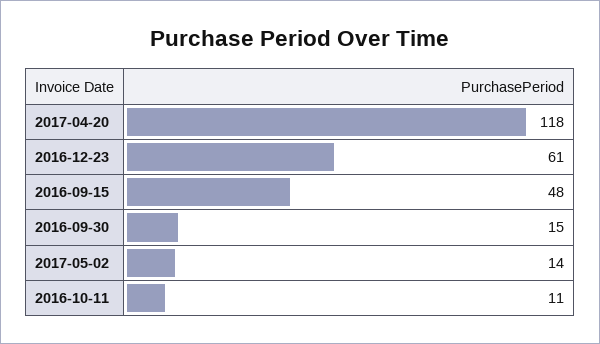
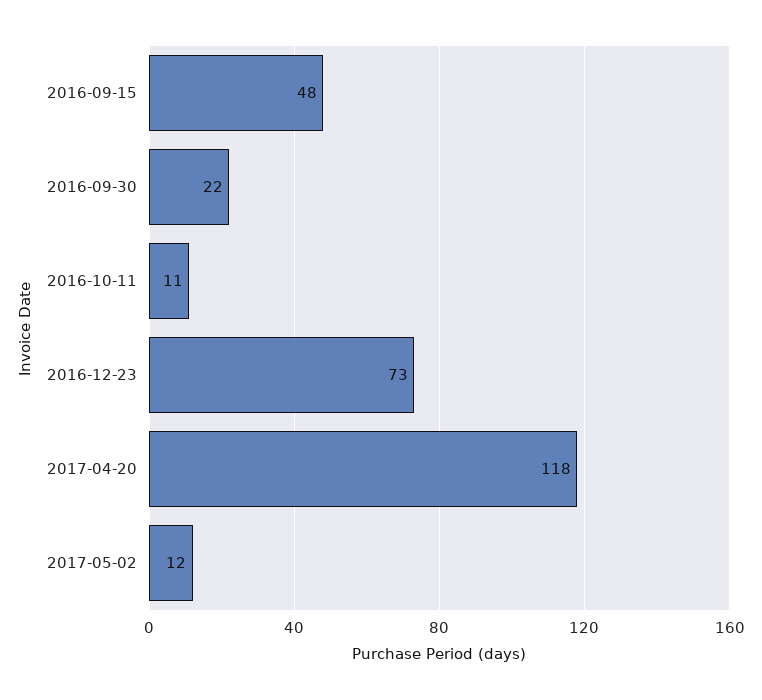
2016-12-23: 61 -> 73
2016-09-30: 15 -> 22
2017-05-02: 14 -> 12

